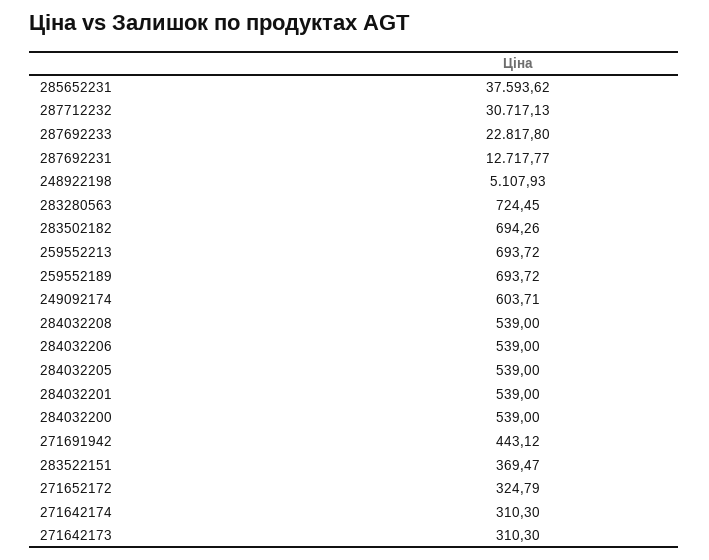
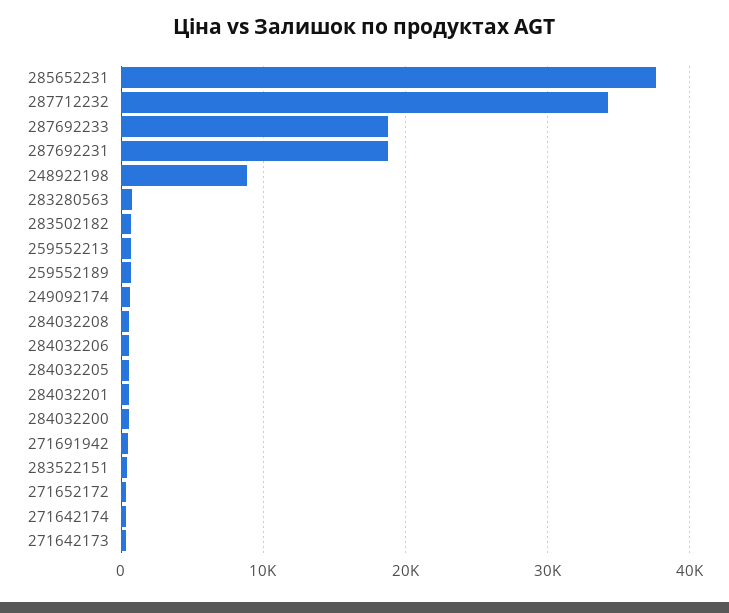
287712232: 30717.13 -> 34000
287692233: 22817.8 -> 19000
287692231: 12717.77 -> 19000
248922198: 5107.93 -> 9000

